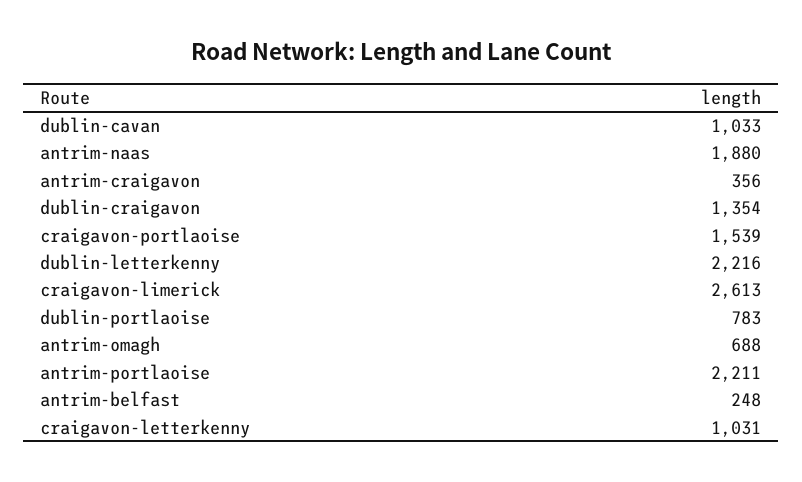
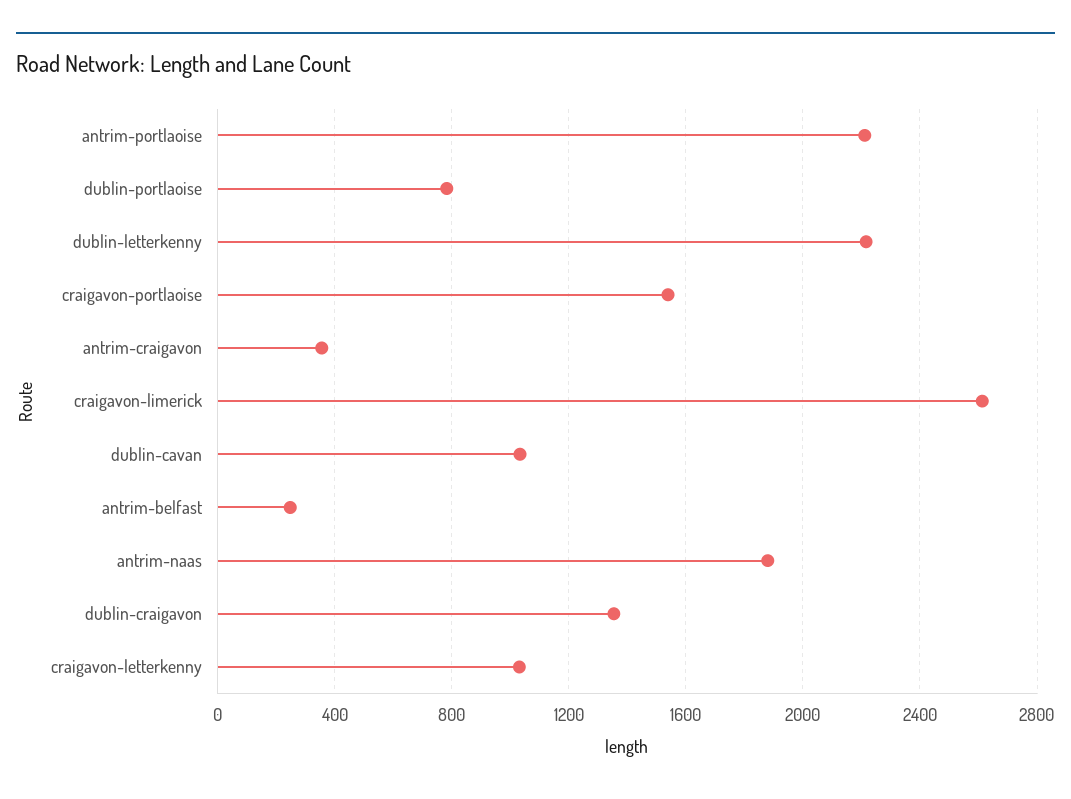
antrim-omagh: 688 -> none

